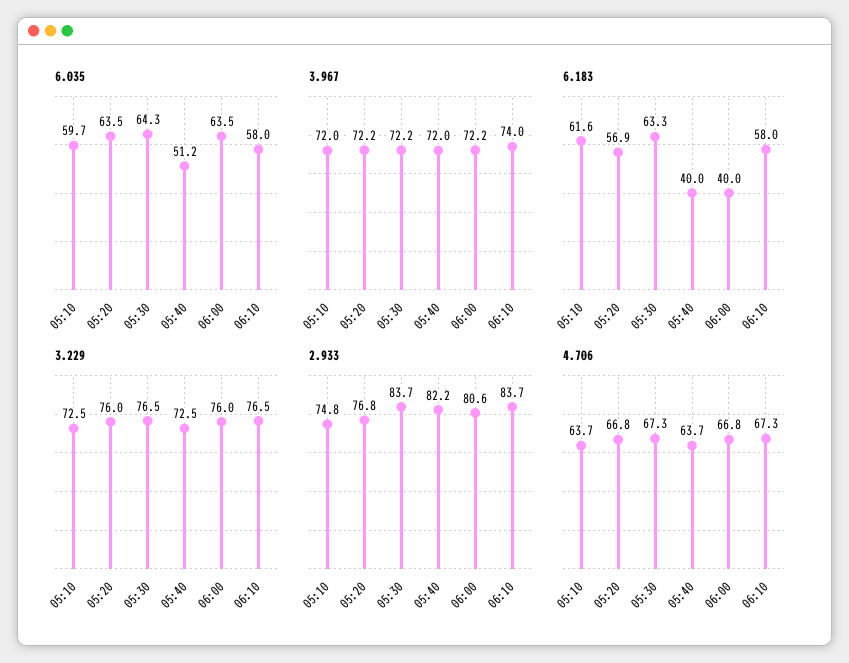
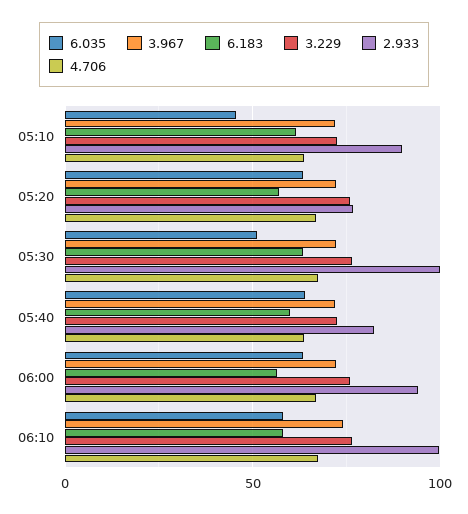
6.035, 05:10: 59.7 -> 45
6.035, 05:30: 64.3 -> 50
6.035, 05:40: 51.2 -> 65
6.183, 05:40: 40 -> 60
6.183, 06:00: 40 -> 55
2.933, 05:10: 74.8 -> 90
2.933, 05:30: 83.7 -> 100
2.933, 06:00: 80.6 -> 95
2.933, 06:10: 83.7 -> 100

